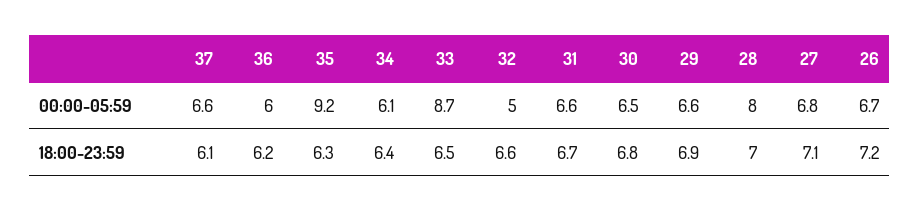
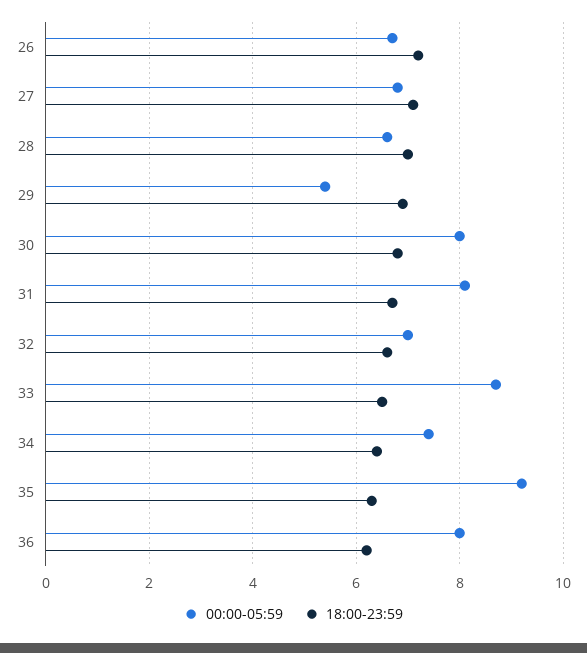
00:00-05:59, 37: 6.6 -> none
00:00-05:59, 36: 6 -> 8
00:00-05:59, 34: 6.1 -> 7.5
00:00-05:59, 32: 5 -> 7
00:00-05:59, 31: 6.6 -> 8
00:00-05:59, 30: 6.5 -> 8
00:00-05:59, 29: 6.6 -> 5.5
00:00-05:59, 28: 8 -> 6.5
18:00-23:59, 37: 6.1 -> none

